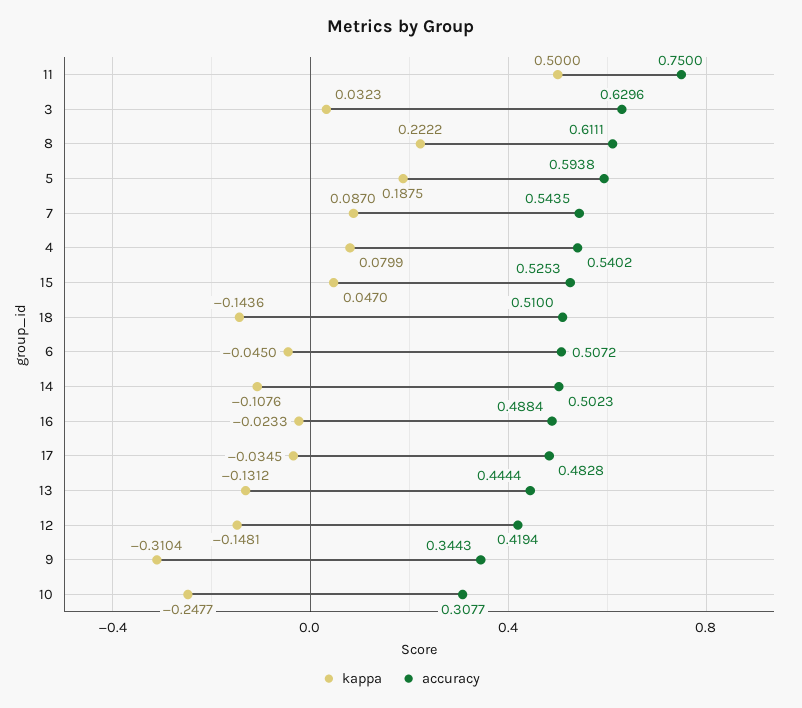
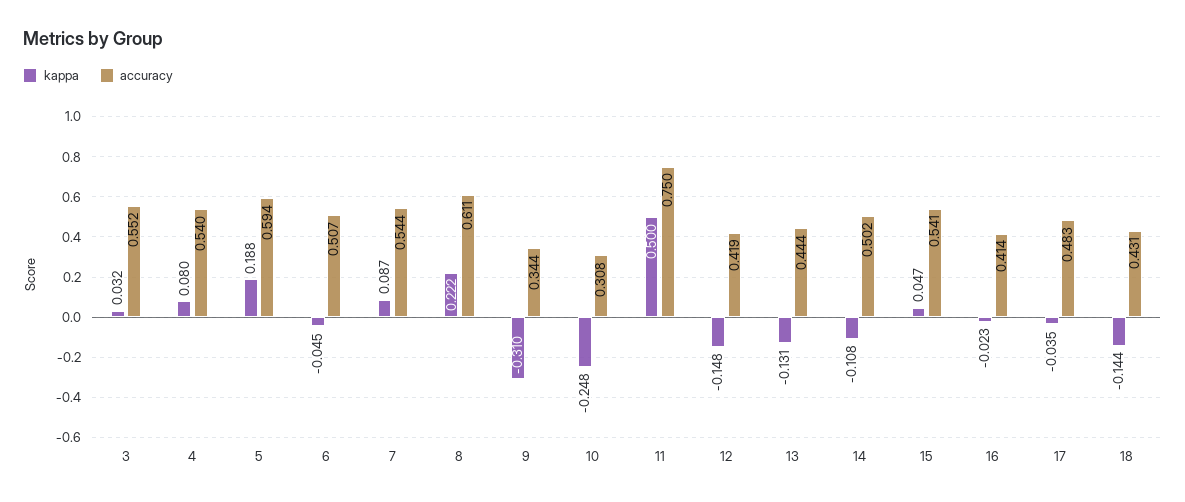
accuracy, 3: 0.6296 -> 0.552
accuracy, 15: 0.5253 -> 0.541
accuracy, 18: 0.51 -> 0.431
accuracy, 16: 0.4884 -> 0.414

